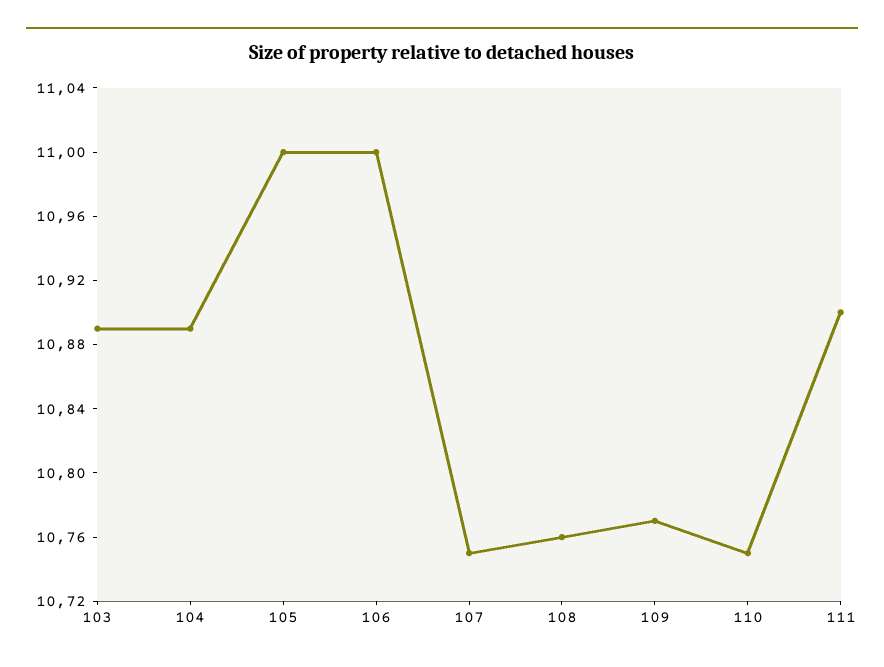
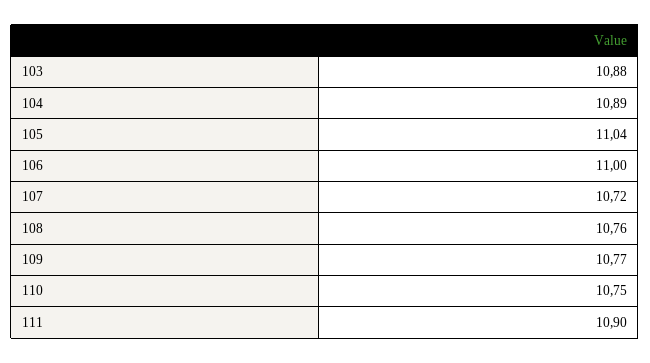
103: 10.89 -> 10.88
105: 11 -> 11.04
107: 10.75 -> 10.72

